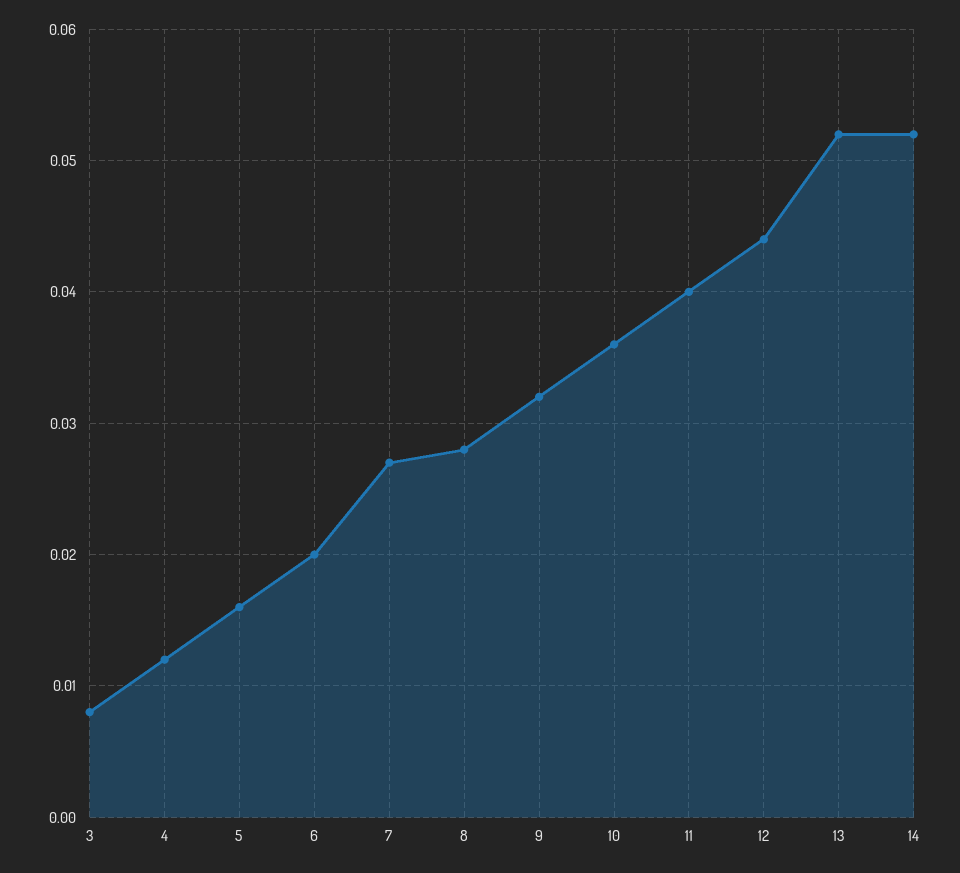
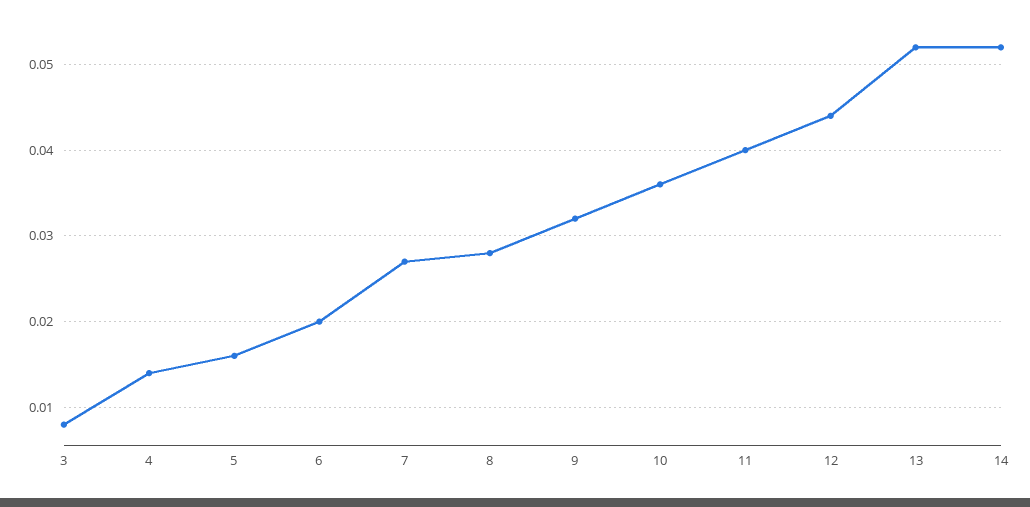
4: 0.012 -> 0.014

